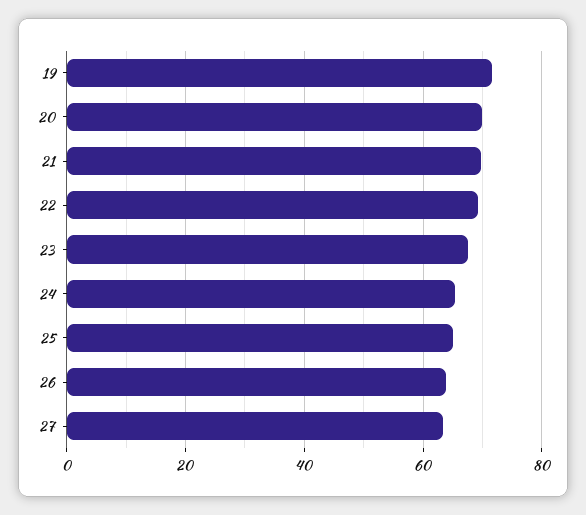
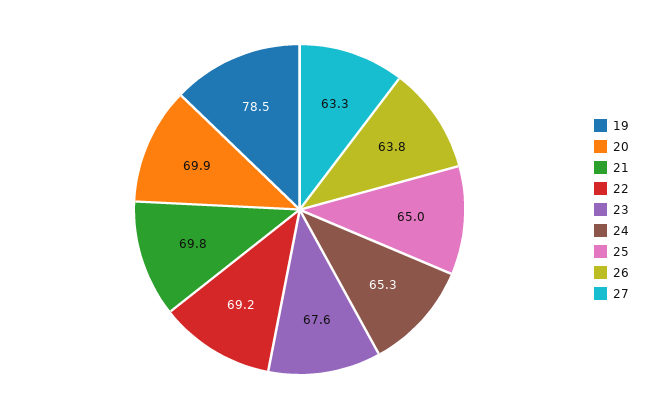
19: 72 -> 78.5

